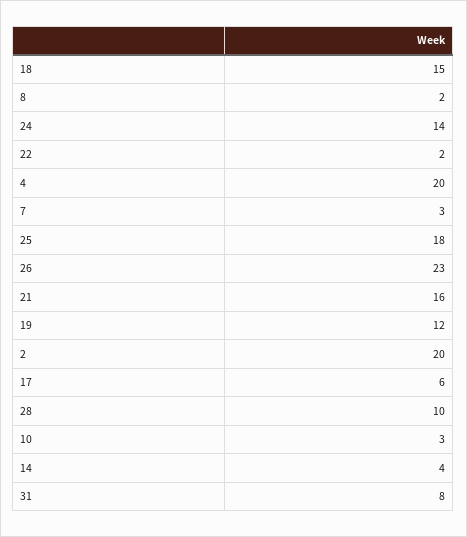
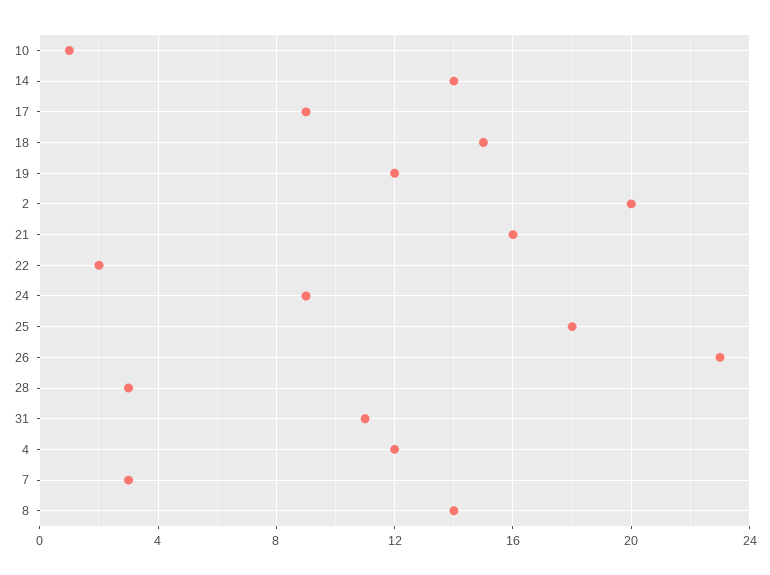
8: 2 -> 14
24: 14 -> 9
4: 20 -> 12
17: 6 -> 9
28: 10 -> 3
10: 3 -> 1
14: 4 -> 14
31: 8 -> 11

